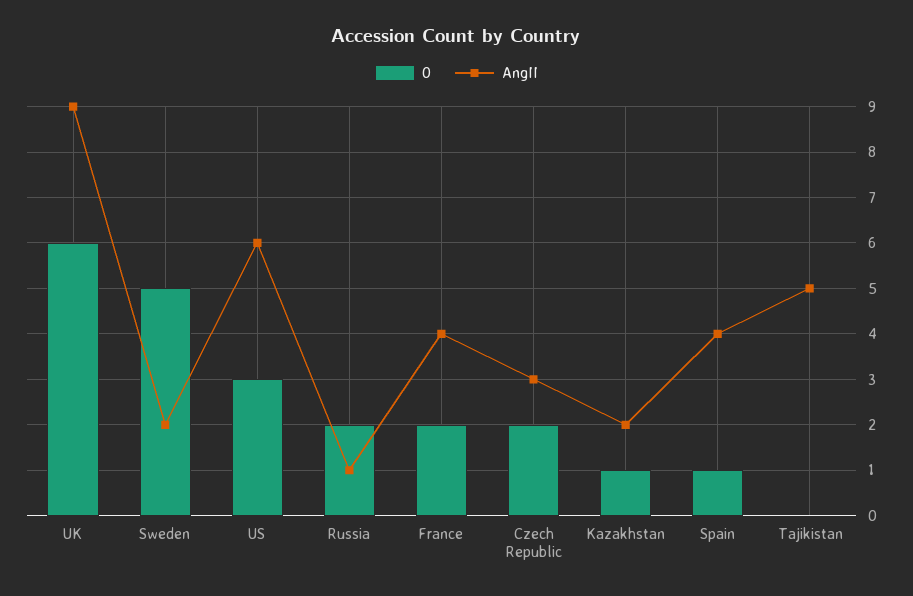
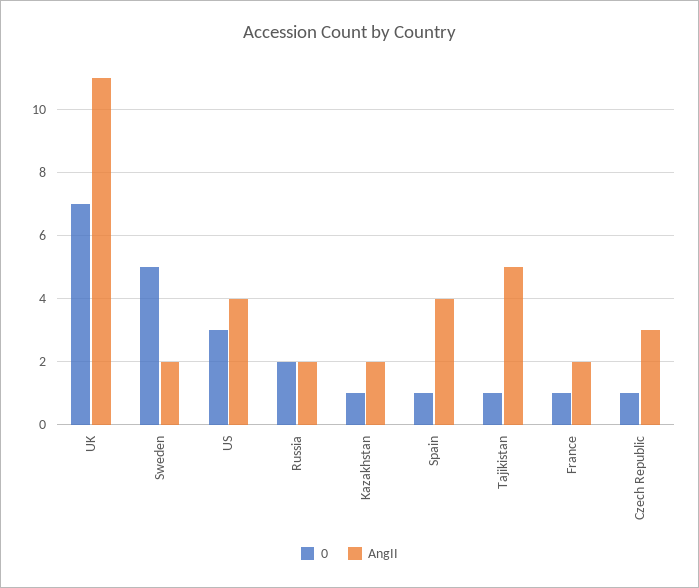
0, UK: 6 -> 7
AngII, UK: 9 -> 11
AngII, US: 6 -> 4
AngII, Russia: 1 -> 2
0, France: 2 -> 1
AngII, France: 4 -> 2
0, Czech Republic: 2 -> 1
0, Tajikistan: 0 -> 1

